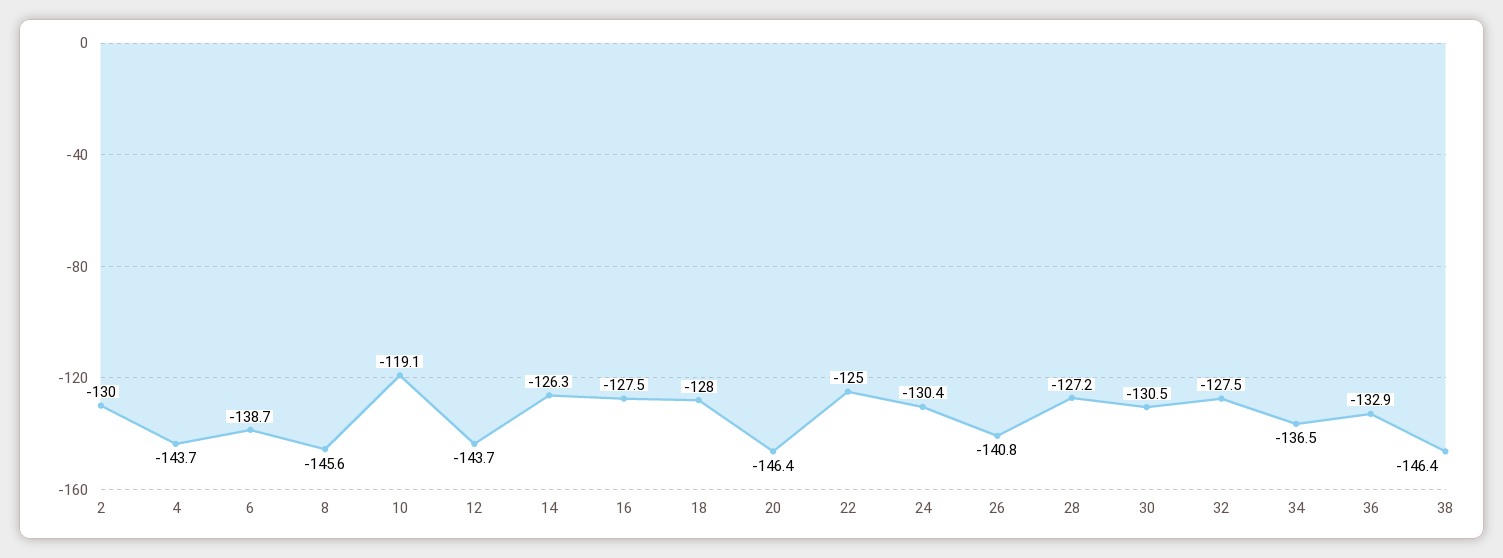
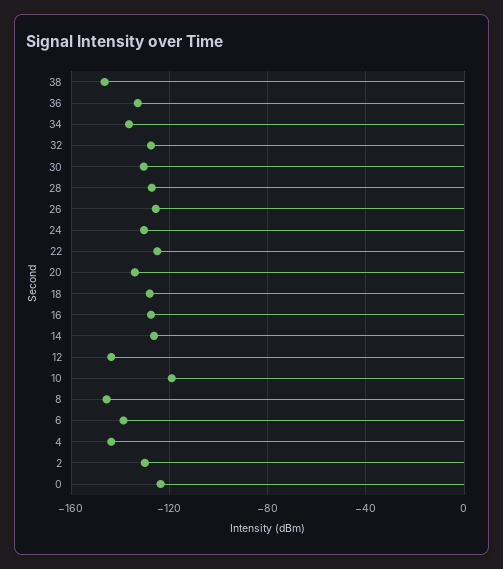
20: -146.4 -> -135
26: -140.8 -> -125
0: none -> -125

